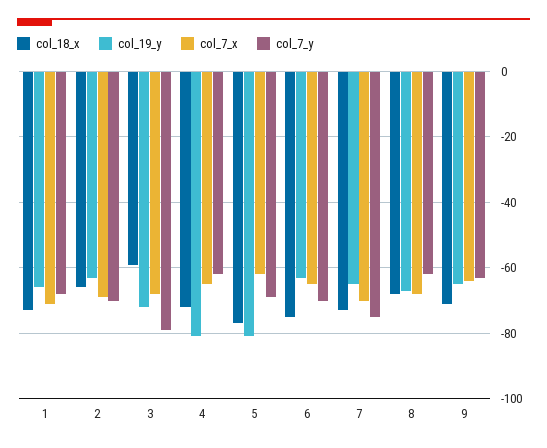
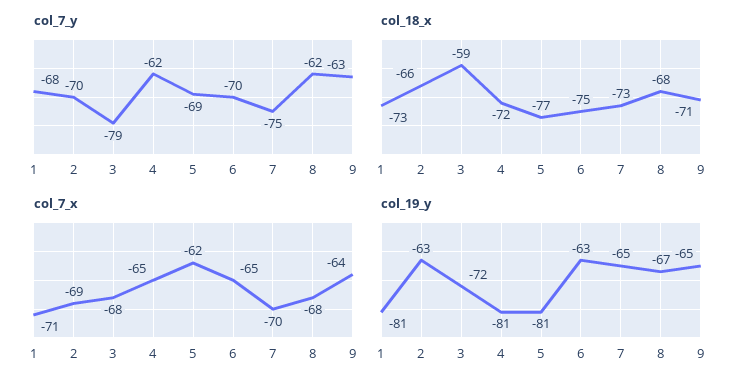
col_19_y, 1: -65 -> -81

